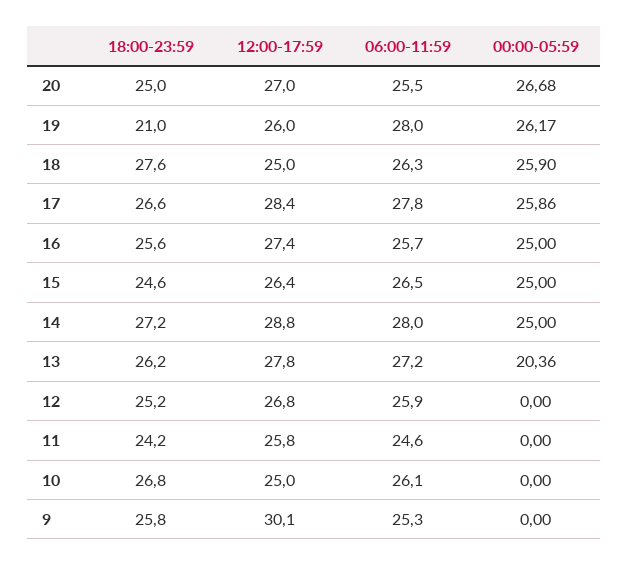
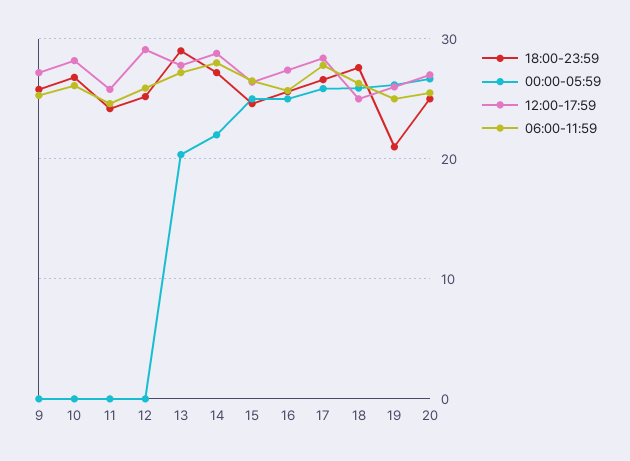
06:00-11:59, 19: 28 -> 25
00:00-05:59, 14: 25 -> 22
18:00-23:59, 13: 26.2 -> 29
12:00-17:59, 12: 26.8 -> 29
12:00-17:59, 10: 25 -> 28
12:00-17:59, 9: 30.1 -> 27

